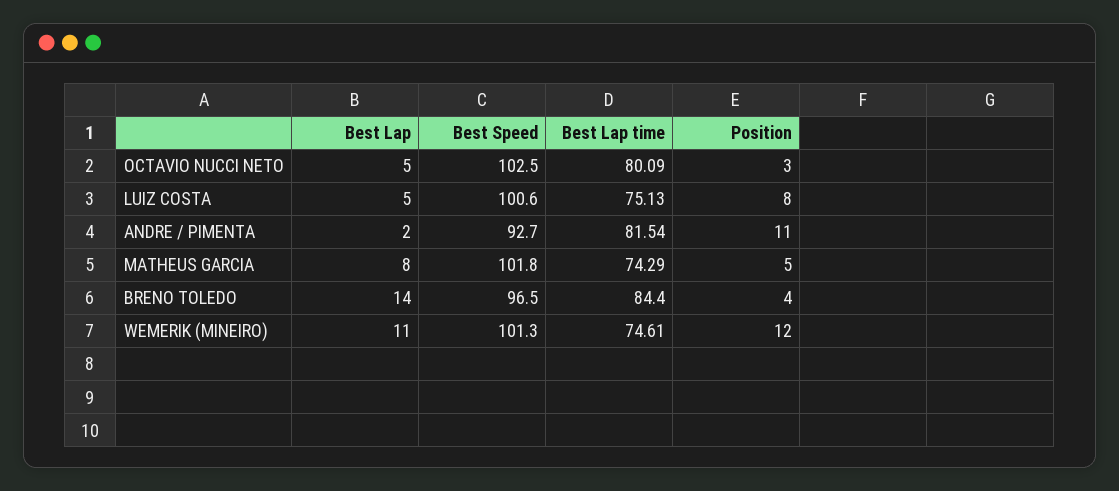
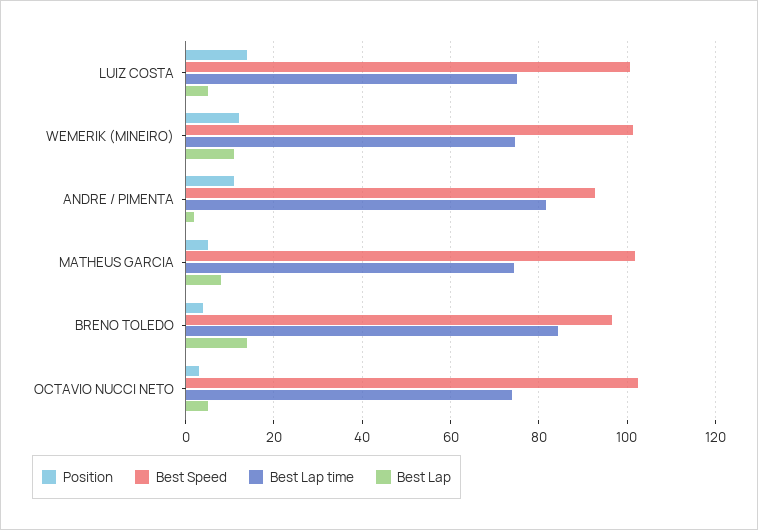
Best Lap time, OCTAVIO NUCCI NETO: 80.09 -> 74
Position, LUIZ COSTA: 8 -> 14

